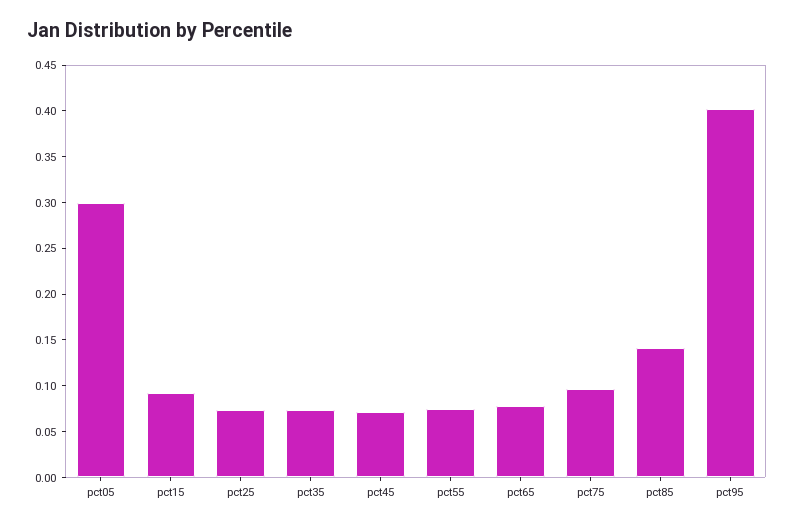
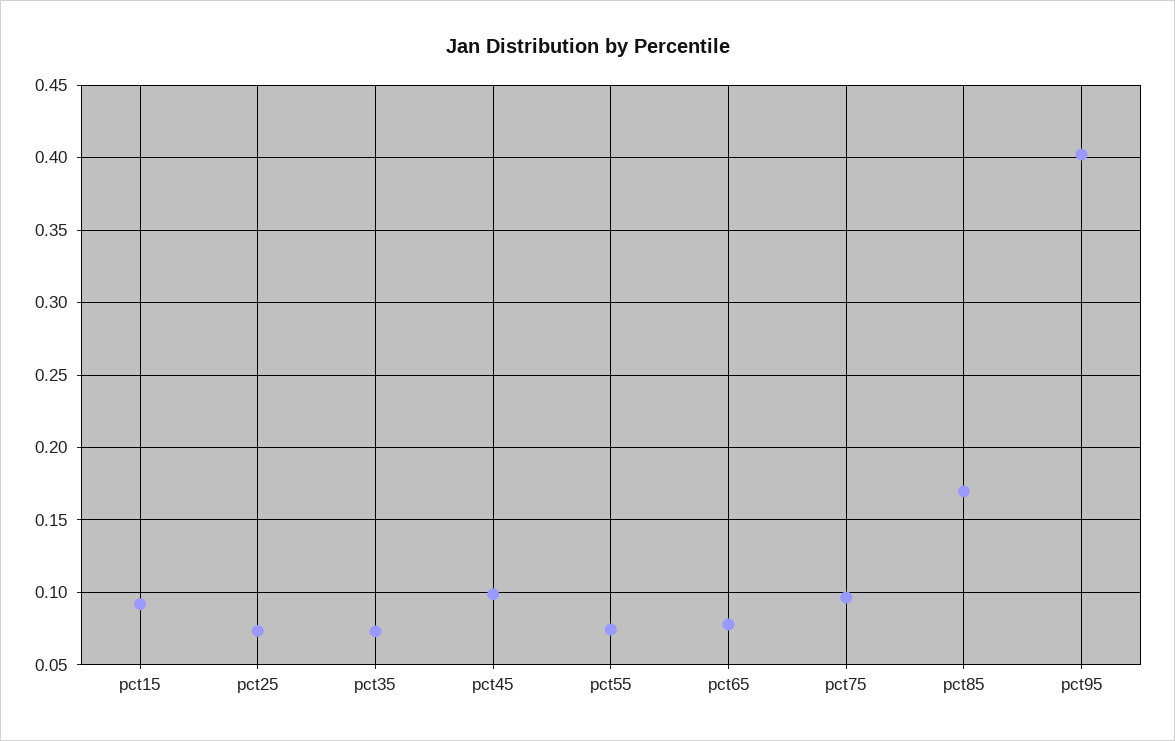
pct05: 0.3 -> none
pct45: 0.07 -> 0.1
pct85: 0.14 -> 0.17

